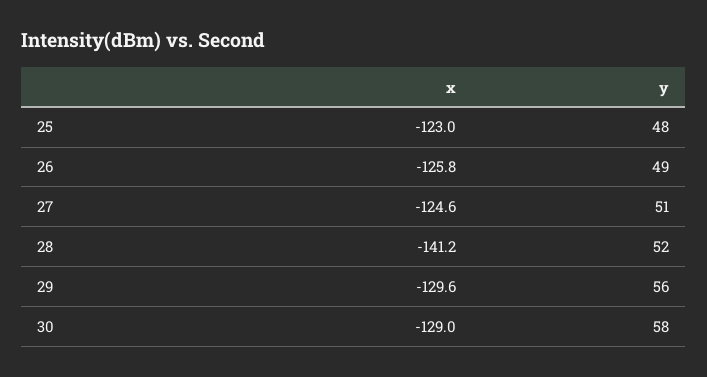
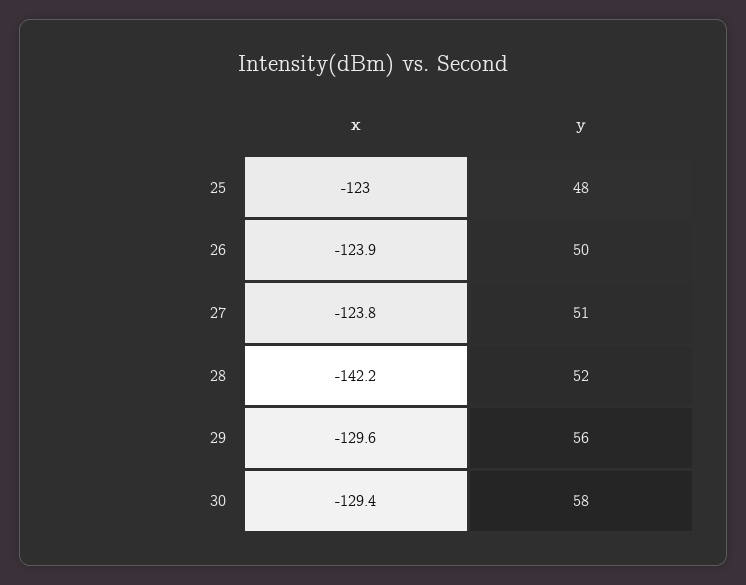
x, 26: -125.8 -> -123.9
y, 26: 49 -> 50
x, 27: -124.6 -> -123.8
x, 28: -141.2 -> -142.2
x, 30: -129 -> -129.4

